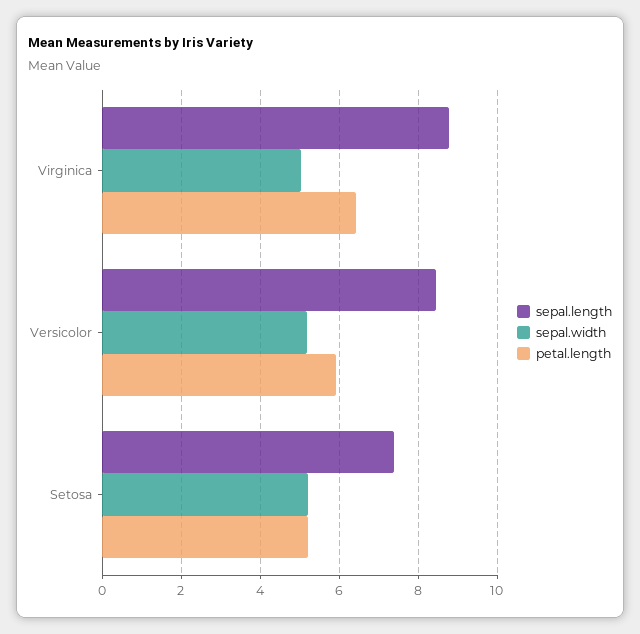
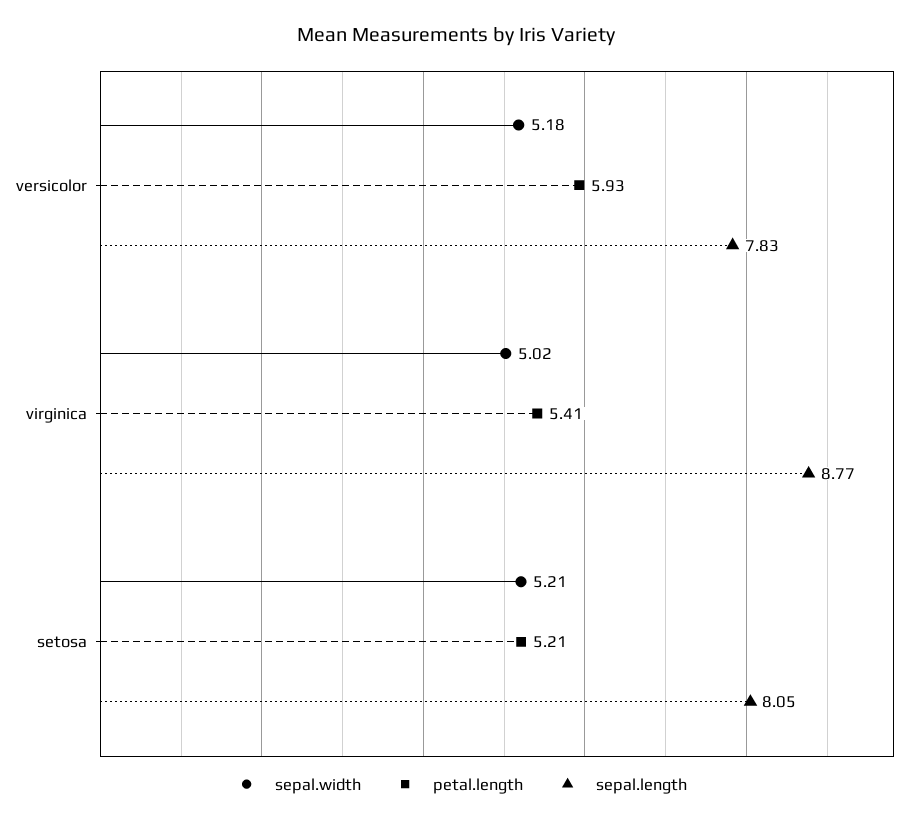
petal.length, Virginica: 6.4 -> 5.41
sepal.length, Versicolor: 8.4 -> 7.83
sepal.length, Setosa: 7.4 -> 8.05

